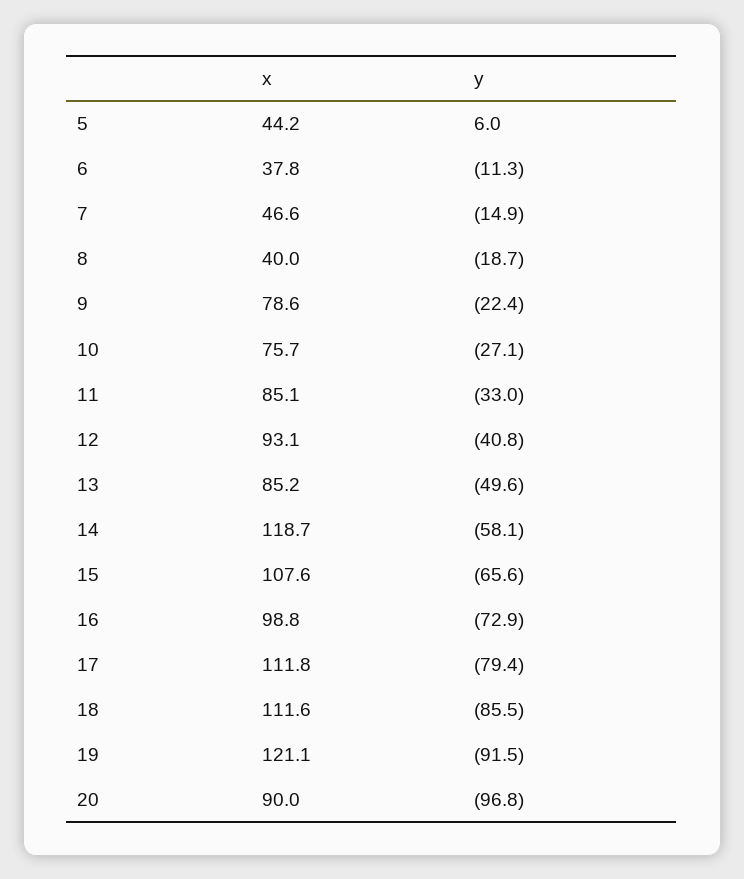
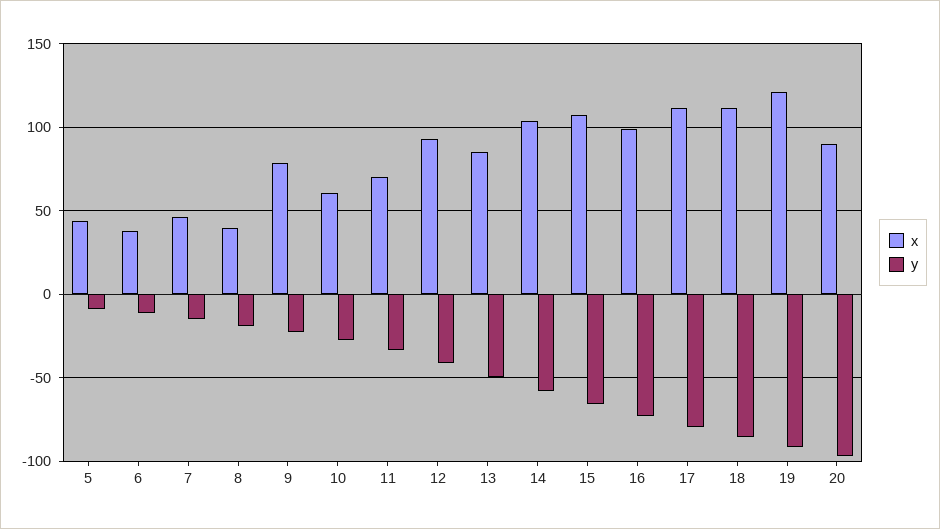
y, 5: 6 -> -10
x, 10: 75.7 -> 60
x, 11: 85.1 -> 70
x, 14: 118.7 -> 105

